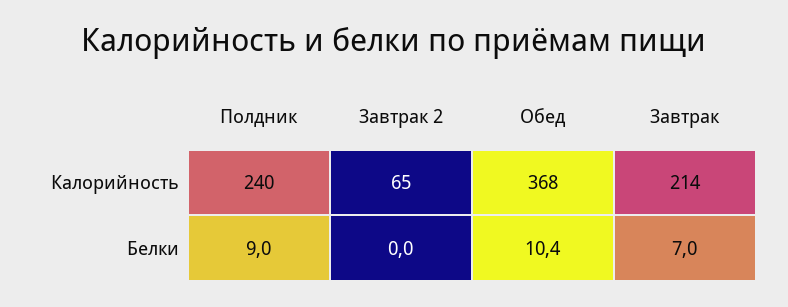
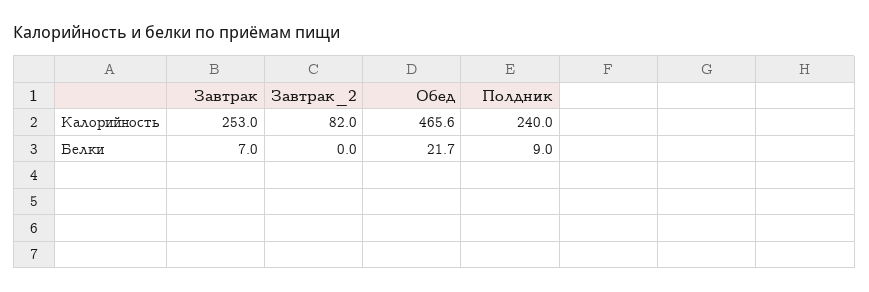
Завтрак 2, Калорийность: 65 -> 82
Обед, Калорийность: 368 -> 465.6
Завтрак, Калорийность: 214 -> 253
Обед, Белки: 10.4 -> 21.7

